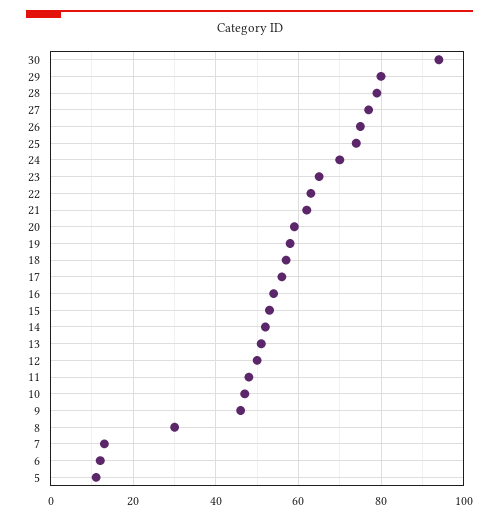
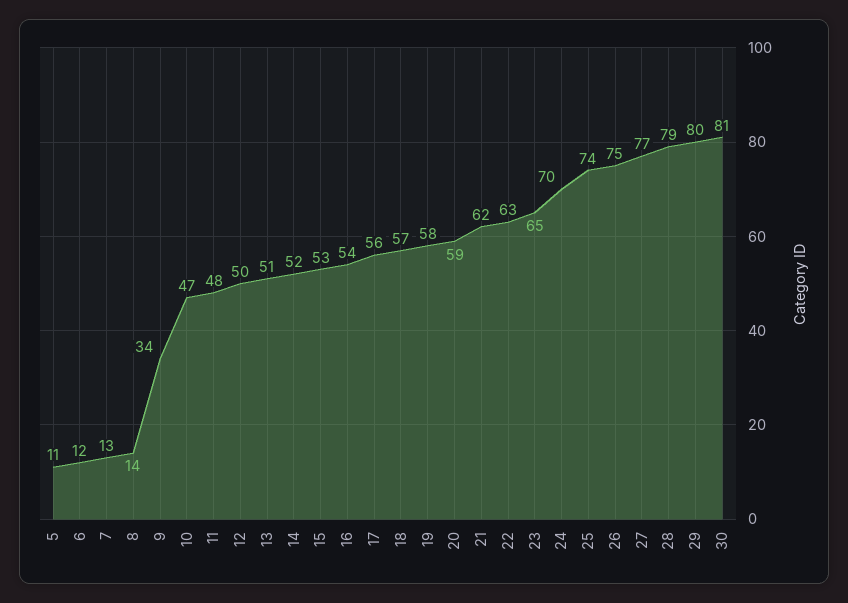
30: 95 -> 81
9: 45 -> 34
8: 30 -> 14

